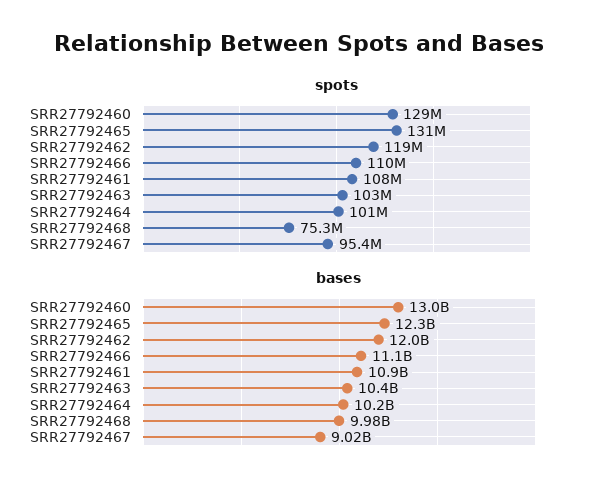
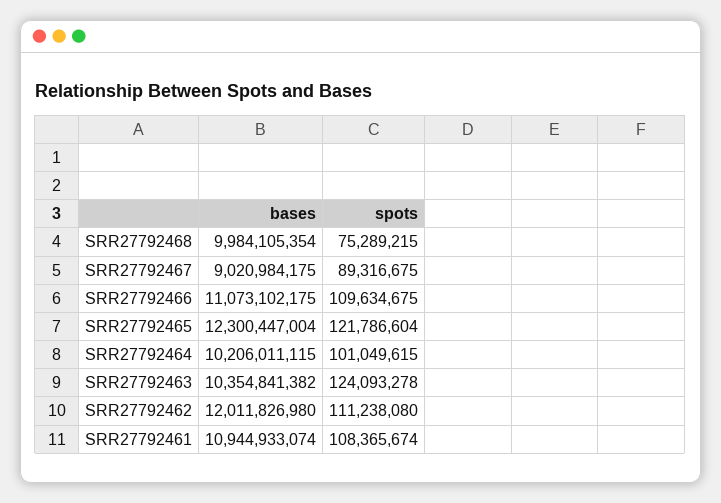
spots, SRR27792460: 129000000 -> none
spots, SRR27792465: 131000000 -> 121786604
spots, SRR27792462: 119000000 -> 111238080
spots, SRR27792463: 103000000 -> 124093278
spots, SRR27792467: 95400000 -> 89316675
bases, SRR27792460: 13000000000 -> none

